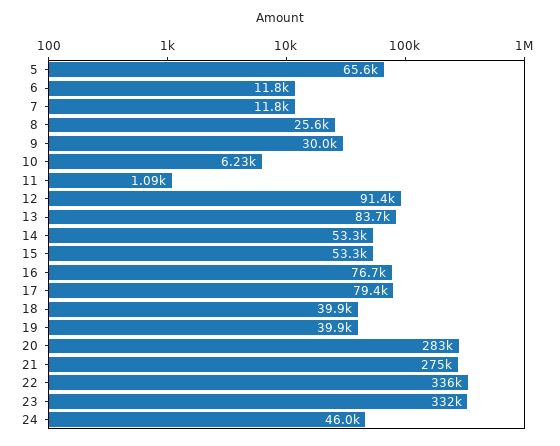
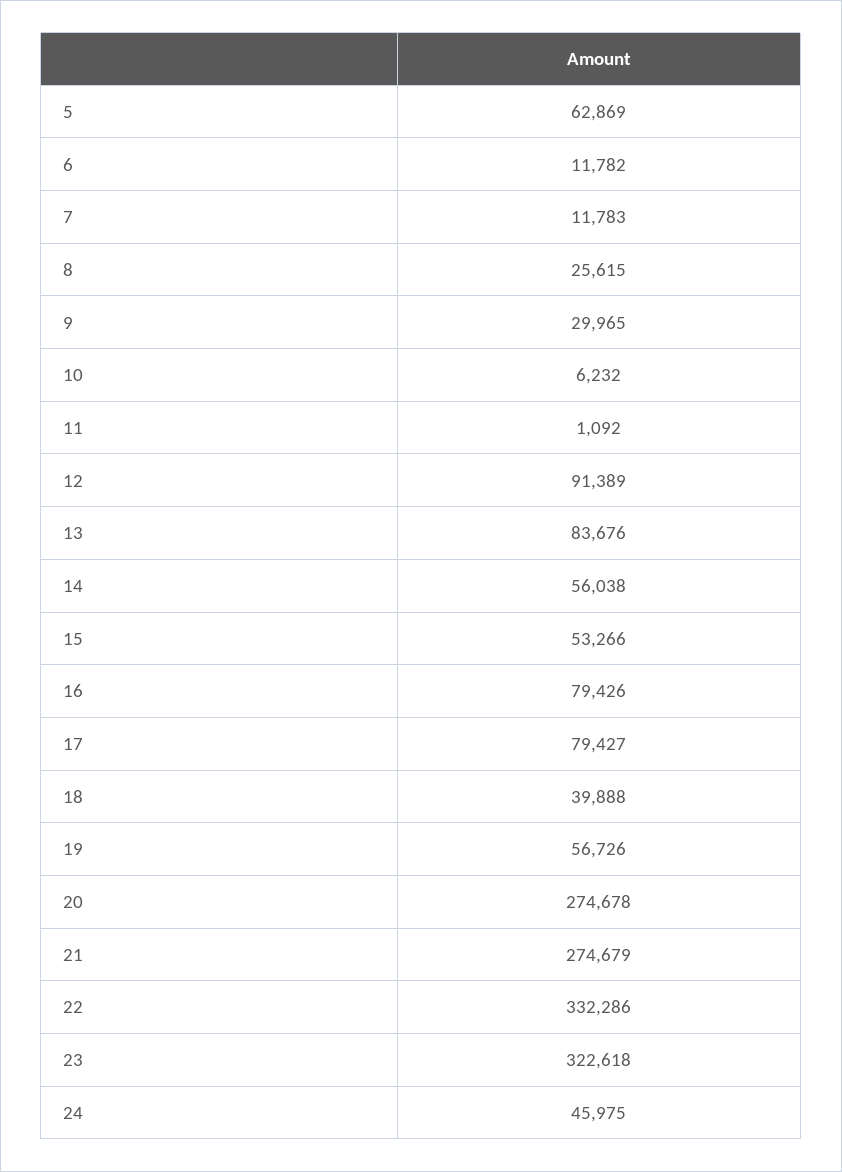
5: 65600 -> 62869
14: 53300 -> 56038
16: 76700 -> 79426
19: 39900 -> 56726
20: 283000 -> 274678
22: 336000 -> 332286
23: 332000 -> 322618

